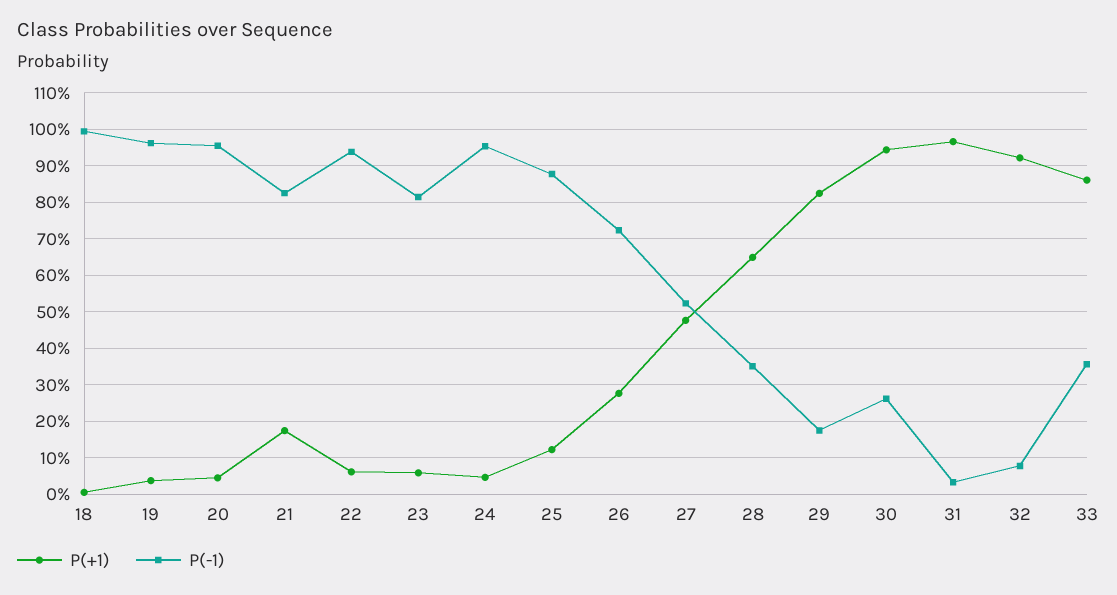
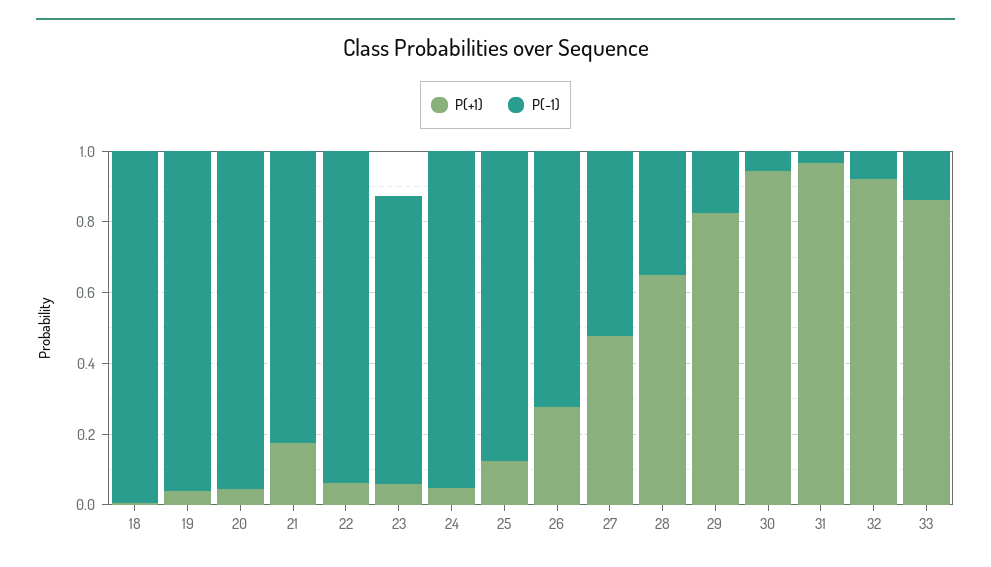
P(-1), 30: 0.26 -> 0.05
P(-1), 33: 0.36 -> 0.15

